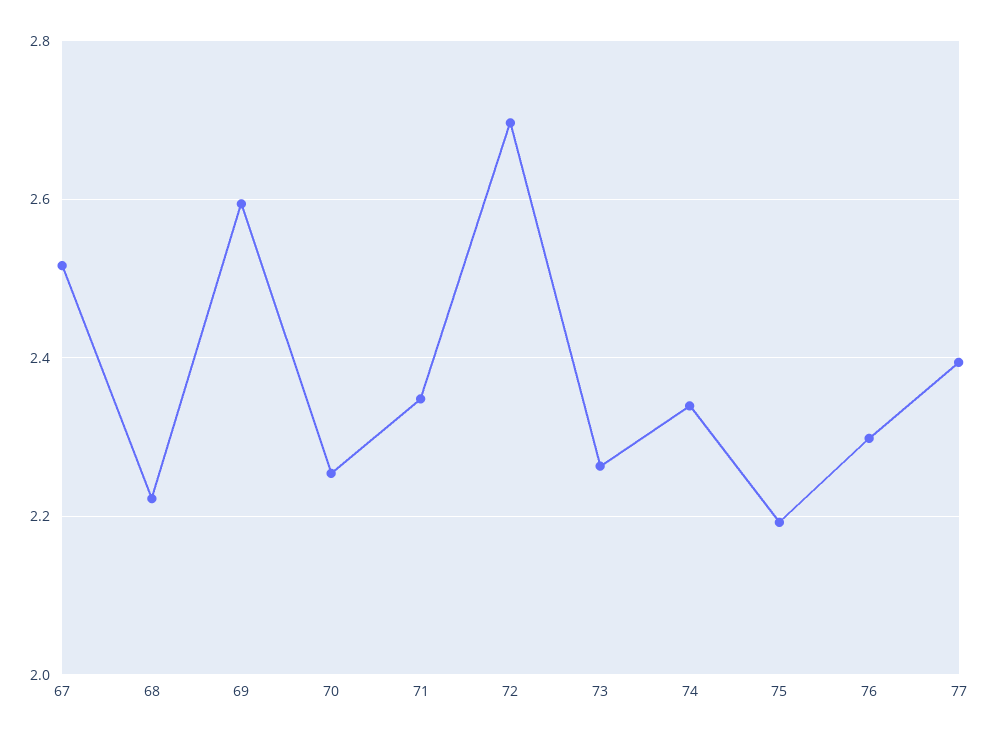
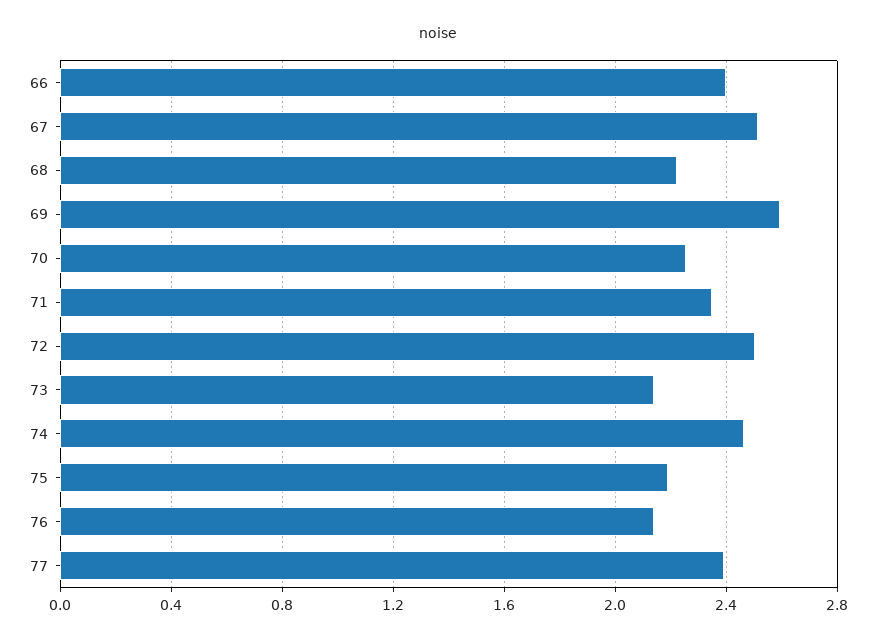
72: 2.7 -> 2.5
73: 2.26 -> 2.15
74: 2.34 -> 2.45
76: 2.3 -> 2.15
66: none -> 2.4

